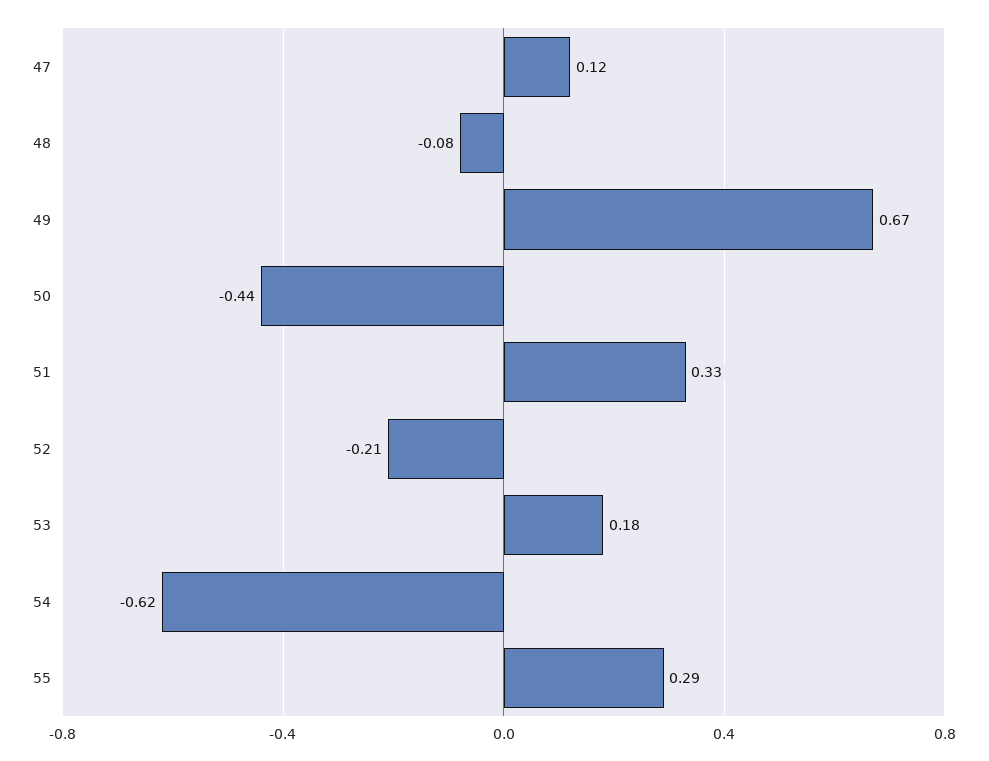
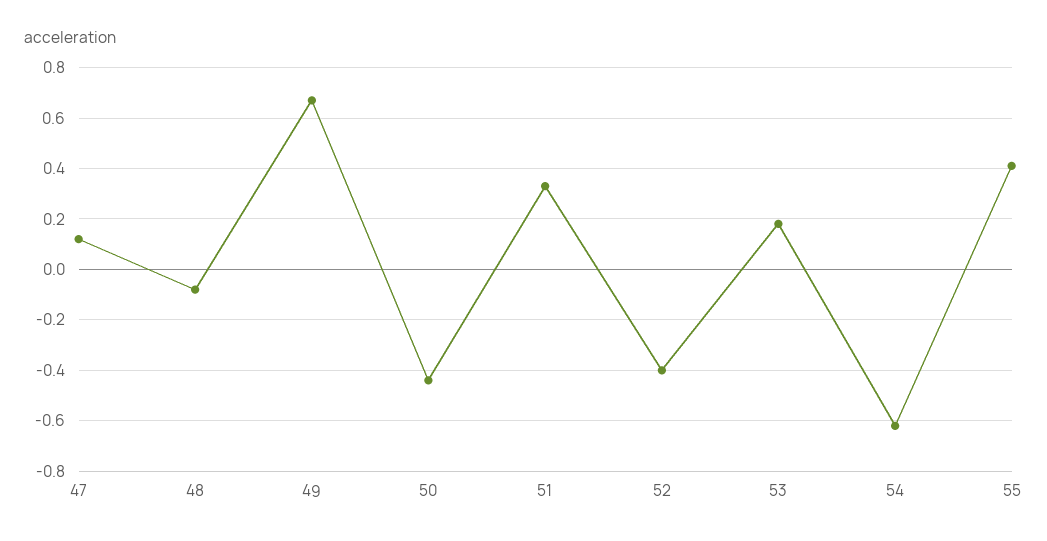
52: -0.21 -> -0.4
55: 0.29 -> 0.4

